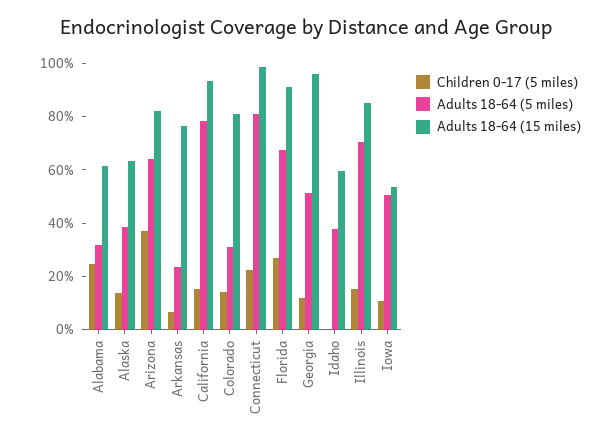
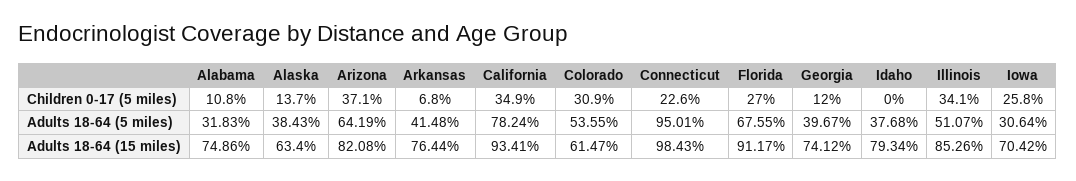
Children 0-17 (5 miles), Alabama: 25 -> 10.8
Adults 18-64 (15 miles), Alabama: 60 -> 74.86
Adults 18-64 (5 miles), Arkansas: 25 -> 41.48
Children 0-17 (5 miles), California: 15 -> 34.9
Children 0-17 (5 miles), Colorado: 15 -> 30.9
Adults 18-64 (5 miles), Colorado: 30 -> 53.55
Adults 18-64 (15 miles), Colorado: 80 -> 61.47
Adults 18-64 (5 miles), Connecticut: 80 -> 95.01
Adults 18-64 (5 miles), Georgia: 50 -> 39.67
Adults 18-64 (15 miles), Georgia: 95 -> 74.12
Adults 18-64 (15 miles), Idaho: 60 -> 79.34
Children 0-17 (5 miles), Illinois: 15 -> 34.1
Adults 18-64 (5 miles), Illinois: 70 -> 51.07
Children 0-17 (5 miles), Iowa: 10 -> 25.8
Adults 18-64 (5 miles), Iowa: 50 -> 30.64
Adults 18-64 (15 miles), Iowa: 55 -> 70.42

